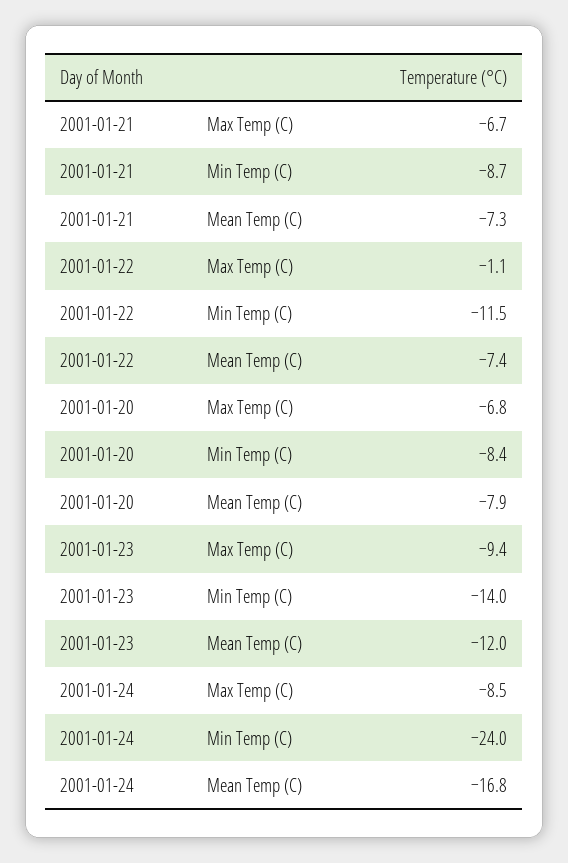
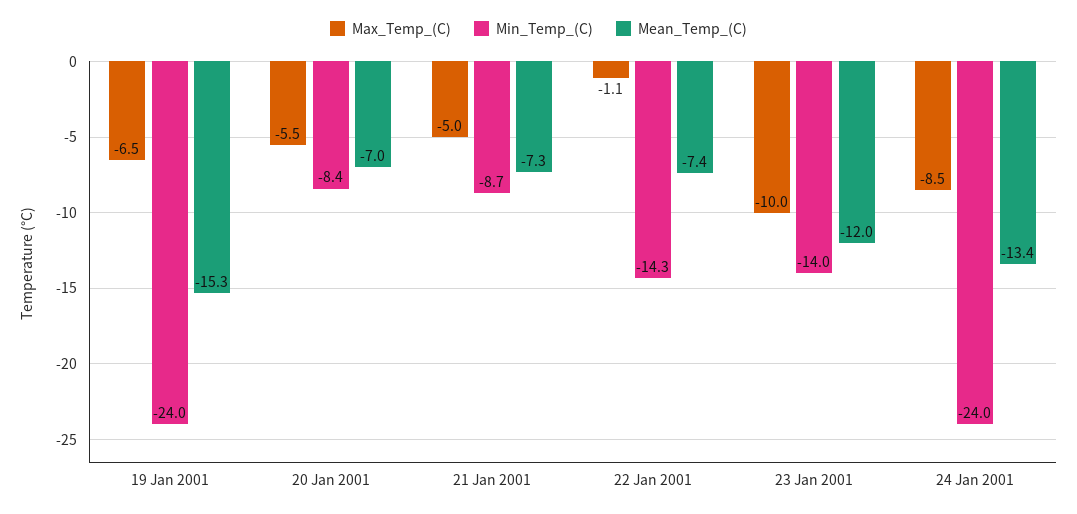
Max Temp (C), 2001-01-21: -6.7 -> -5
Min Temp (C), 2001-01-22: -11.5 -> -14.3
Max Temp (C), 2001-01-20: -6.8 -> -5.5
Mean Temp (C), 2001-01-20: -7.9 -> -7
Max Temp (C), 2001-01-23: -9.4 -> -10
Mean Temp (C), 2001-01-24: -16.8 -> -13.4
Max Temp (C), 19 Jan 2001: none -> -6.5
Min Temp (C), 19 Jan 2001: none -> -24
Mean Temp (C), 19 Jan 2001: none -> -15.3

